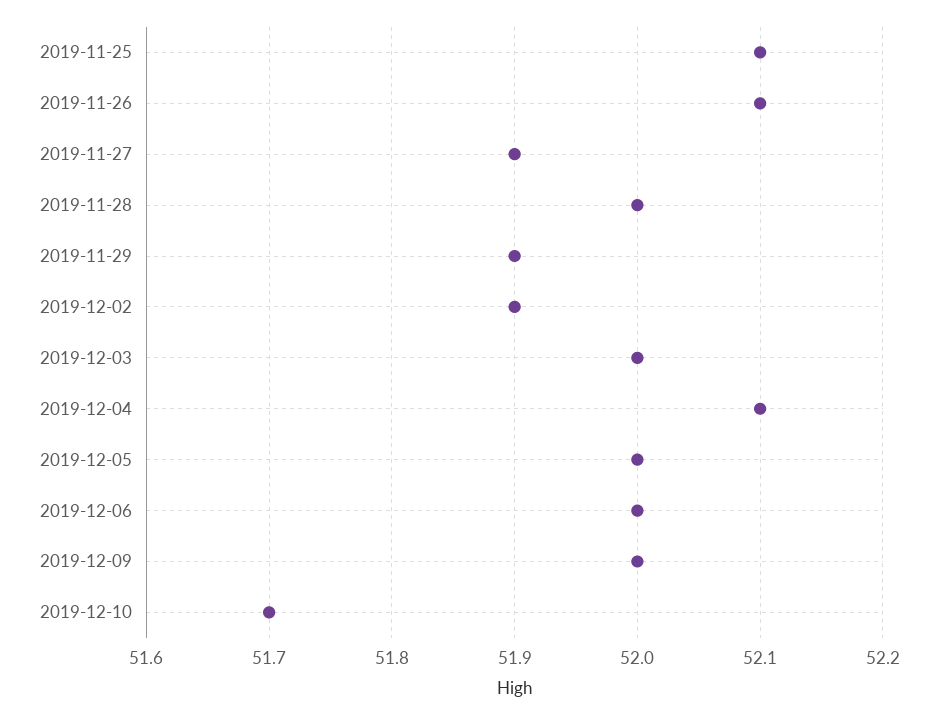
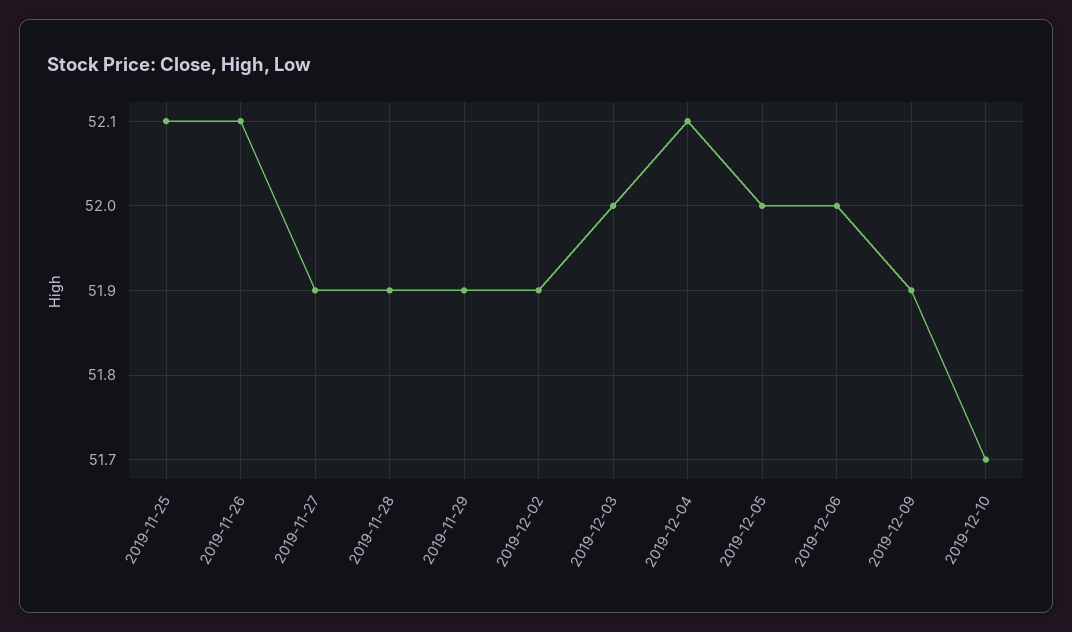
2019-11-28: 52 -> 51.9
2019-12-09: 52 -> 51.9

